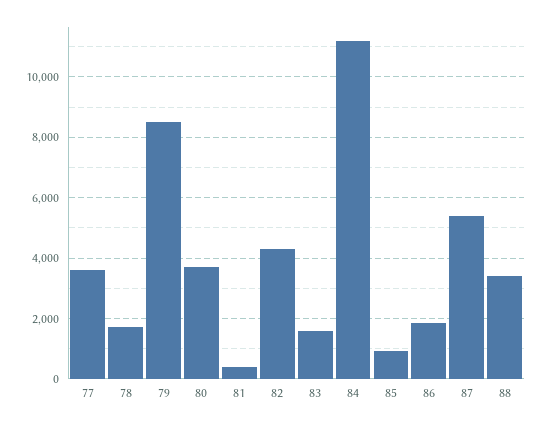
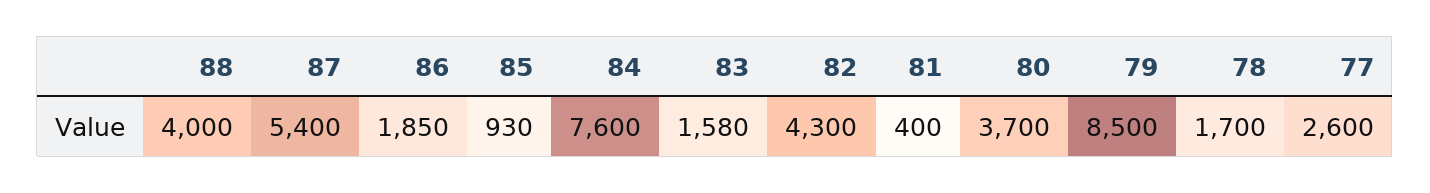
77: 3600 -> 2600
84: 11200 -> 7600
88: 3400 -> 4000

